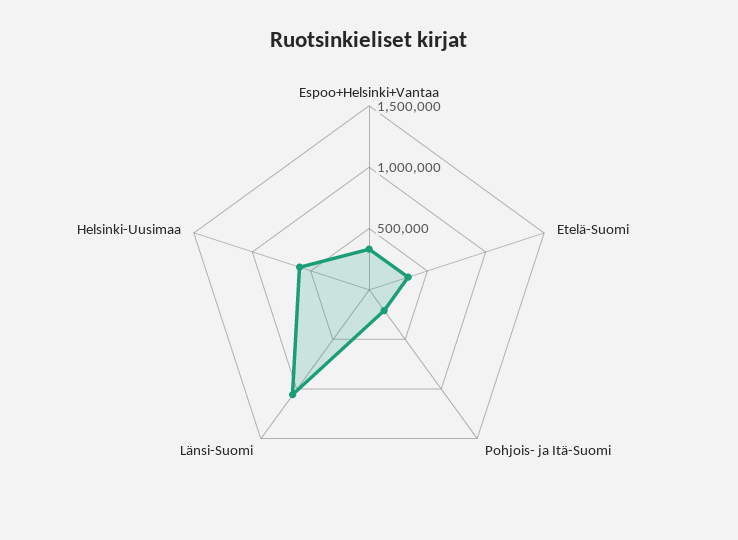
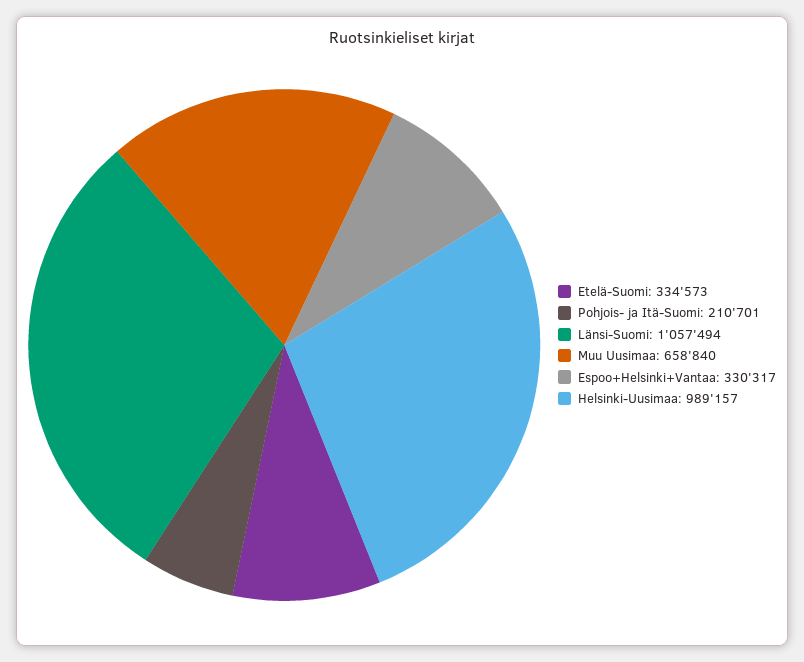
Helsinki-Uusimaa: 600000 -> 989157
Muu Uusimaa: none -> 658840

